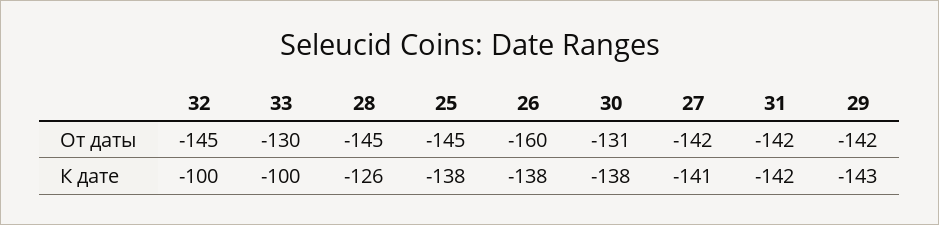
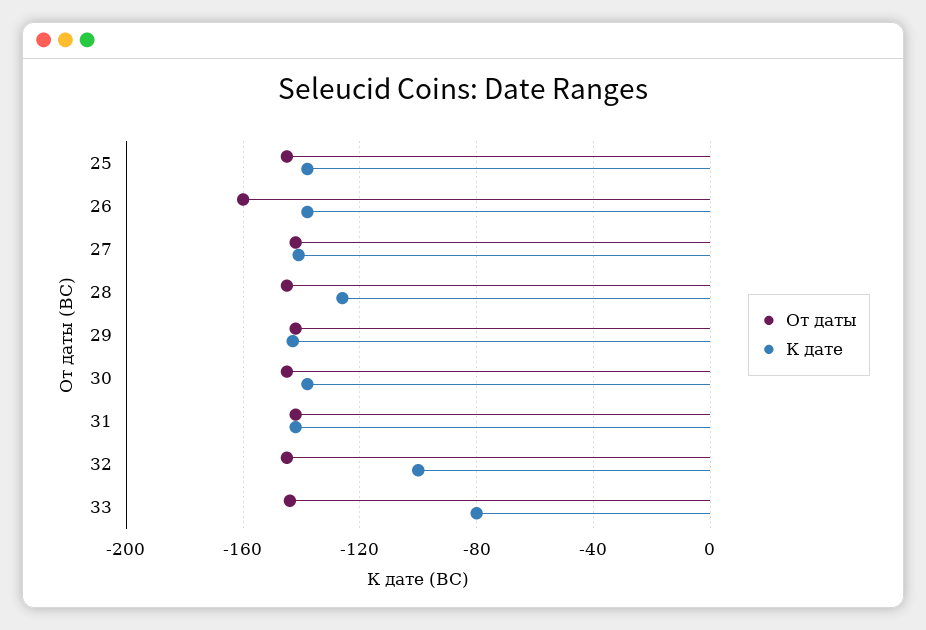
От даты, 33: -130 -> -145
От даты, 30: -131 -> -145
К дате, 33: -100 -> -80

